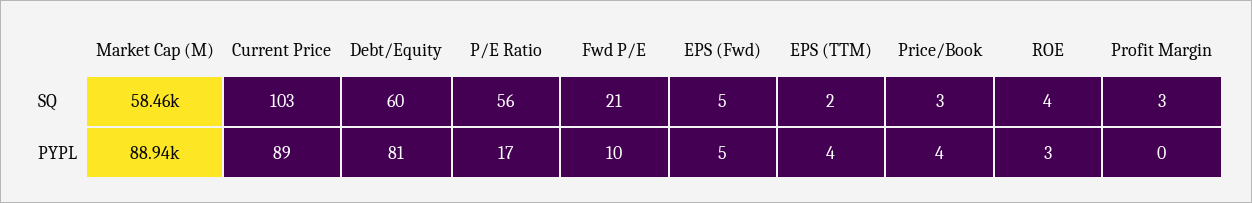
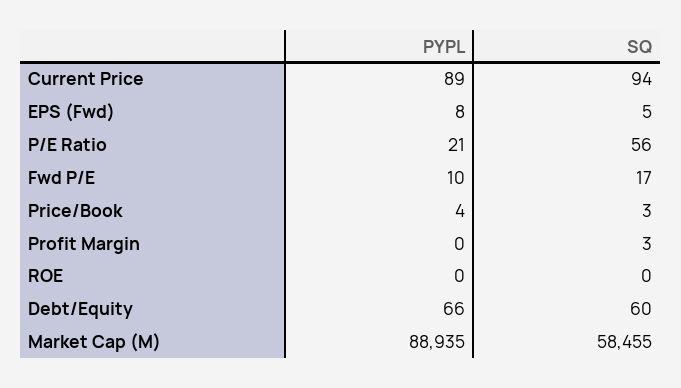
Current Price, SQ: 103 -> 94
Fwd P/E, SQ: 21 -> 17
EPS (TTM), SQ: 2 -> none
ROE, SQ: 4 -> 0
Debt/Equity, PYPL: 81 -> 66
P/E Ratio, PYPL: 17 -> 21
EPS (Fwd), PYPL: 5 -> 8
EPS (TTM), PYPL: 4 -> none
ROE, PYPL: 3 -> 0

